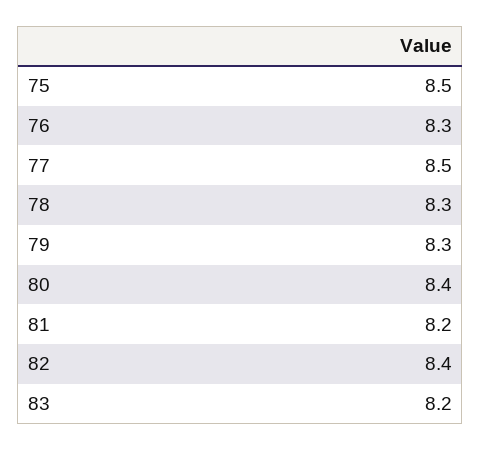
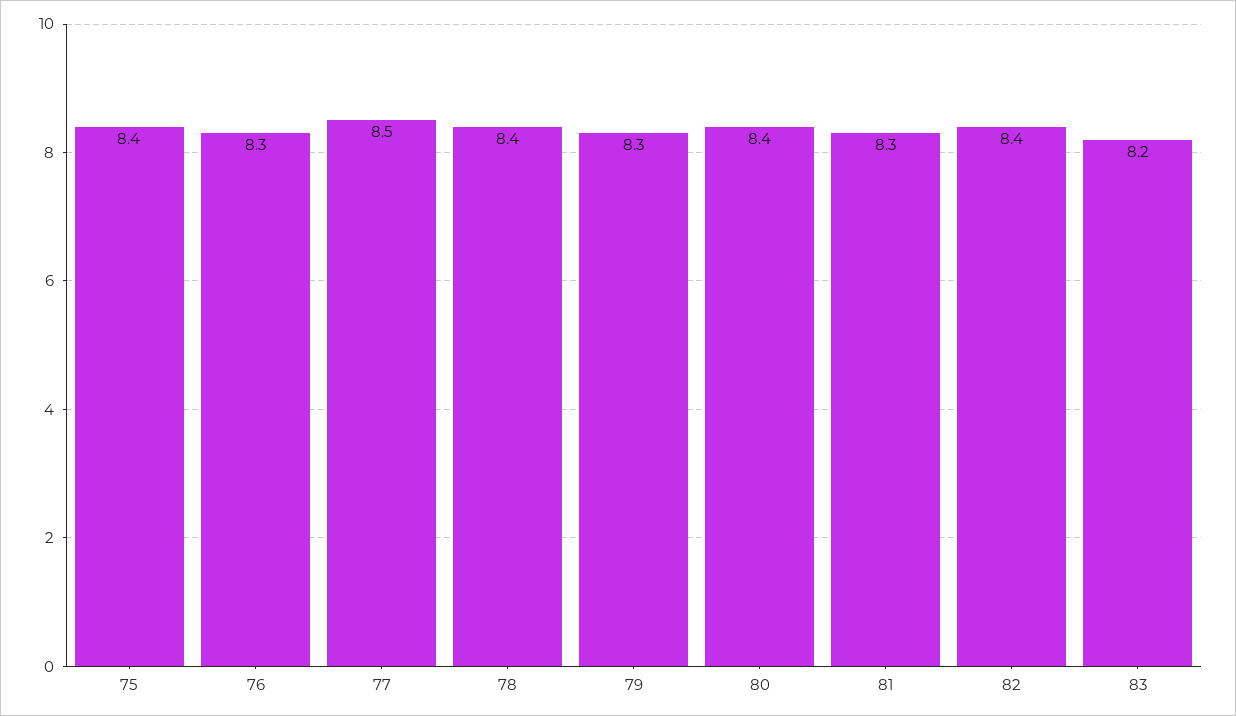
75: 8.5 -> 8.4
78: 8.3 -> 8.4
81: 8.2 -> 8.3

